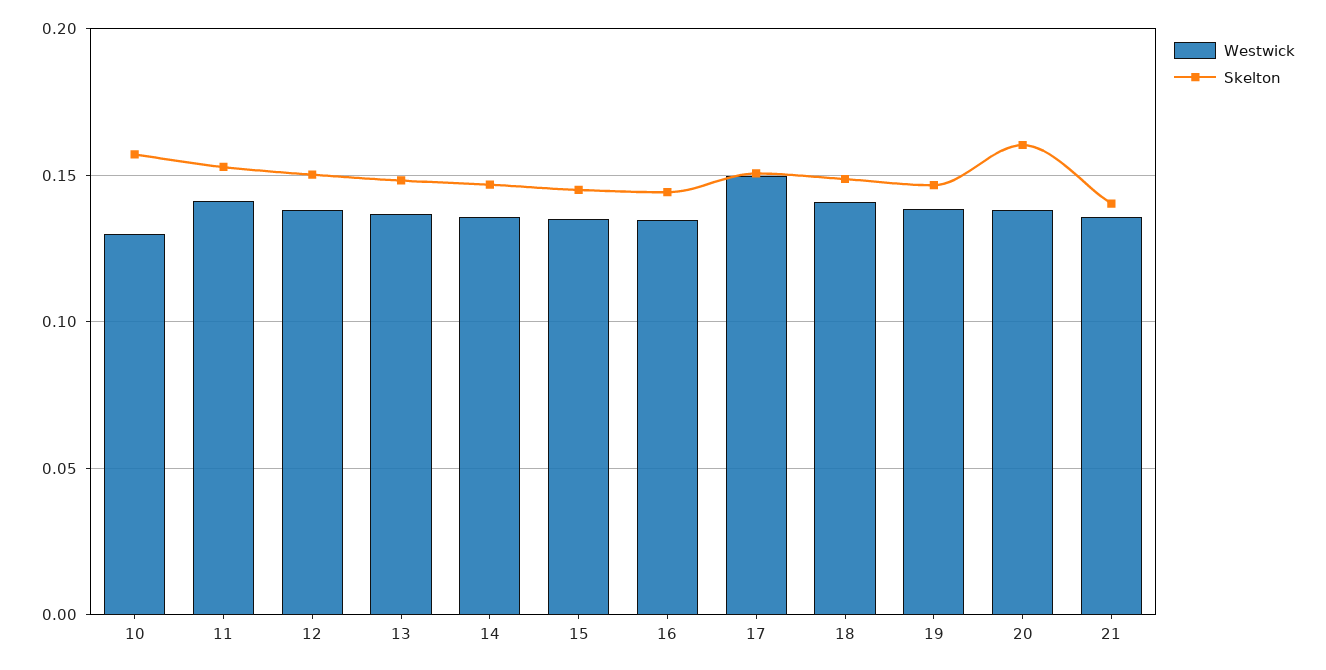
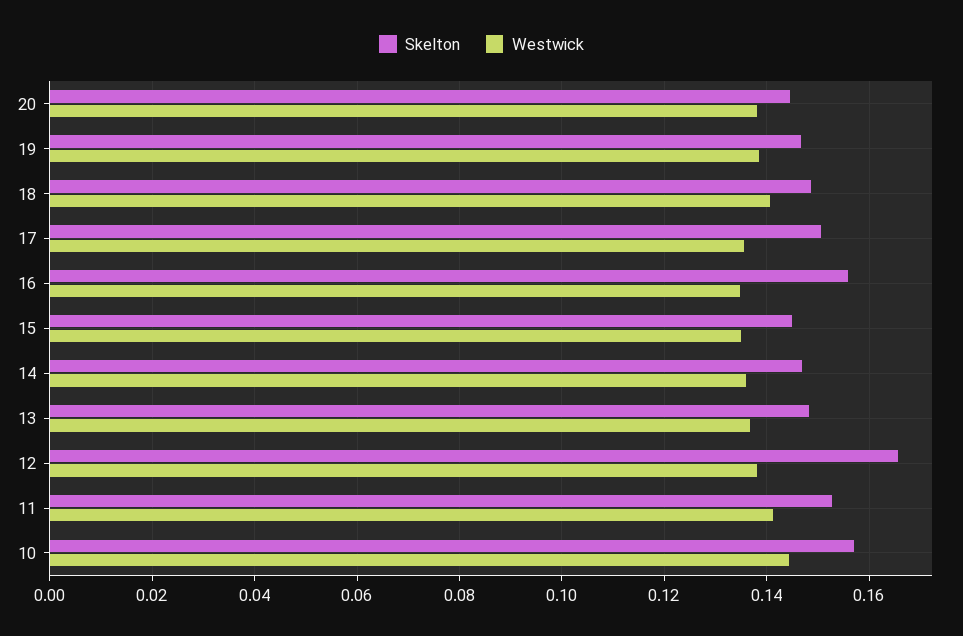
Westwick, 10: 0.13 -> 0.144
Skelton, 12: 0.15 -> 0.166
Skelton, 16: 0.145 -> 0.156
Westwick, 17: 0.15 -> 0.136
Skelton, 20: 0.16 -> 0.144
Westwick, 21: 0.135 -> none
Skelton, 21: 0.14 -> none

